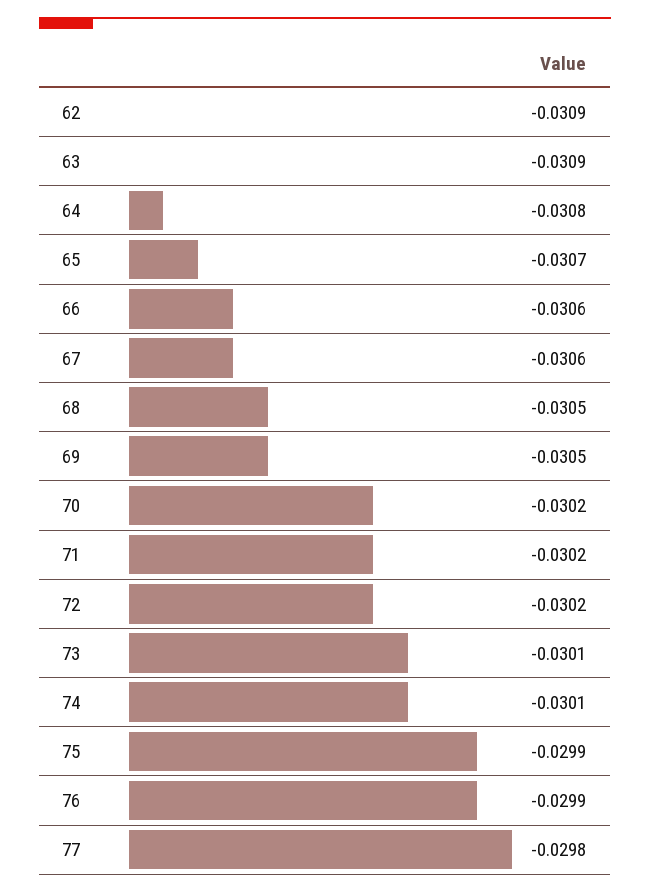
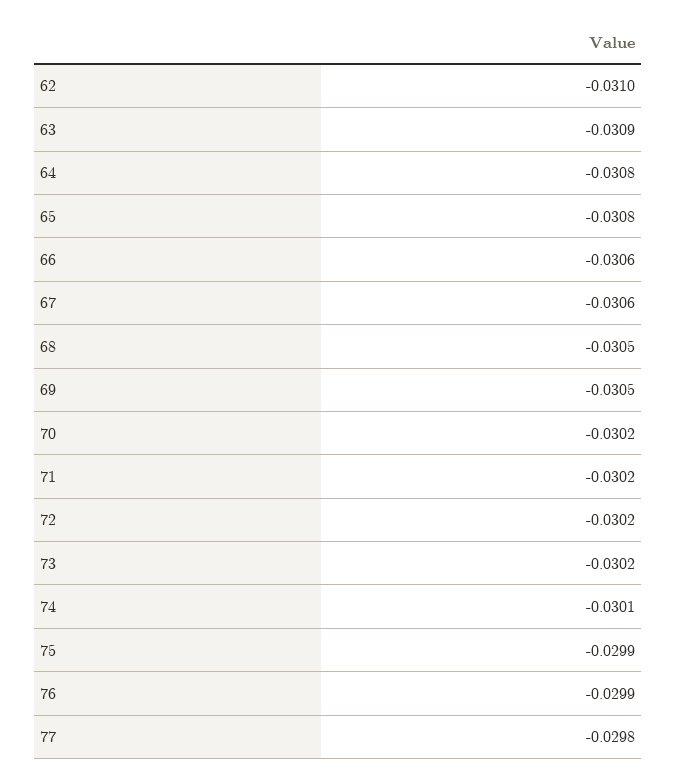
62: -0.0309 -> -0.031
65: -0.0307 -> -0.0308
73: -0.0301 -> -0.0302

